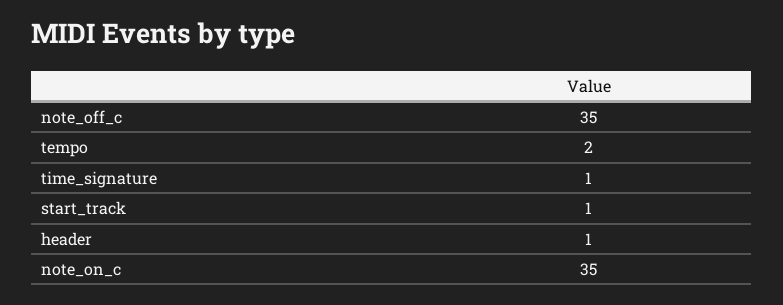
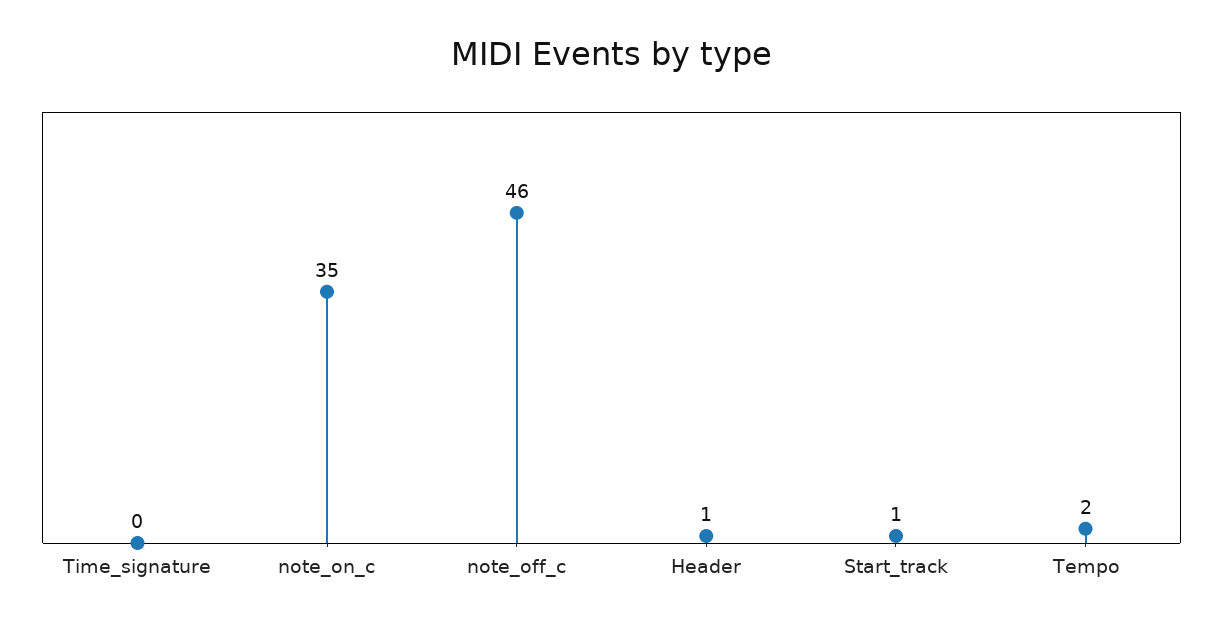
note_off_c: 35 -> 46
time_signature: 1 -> 0

